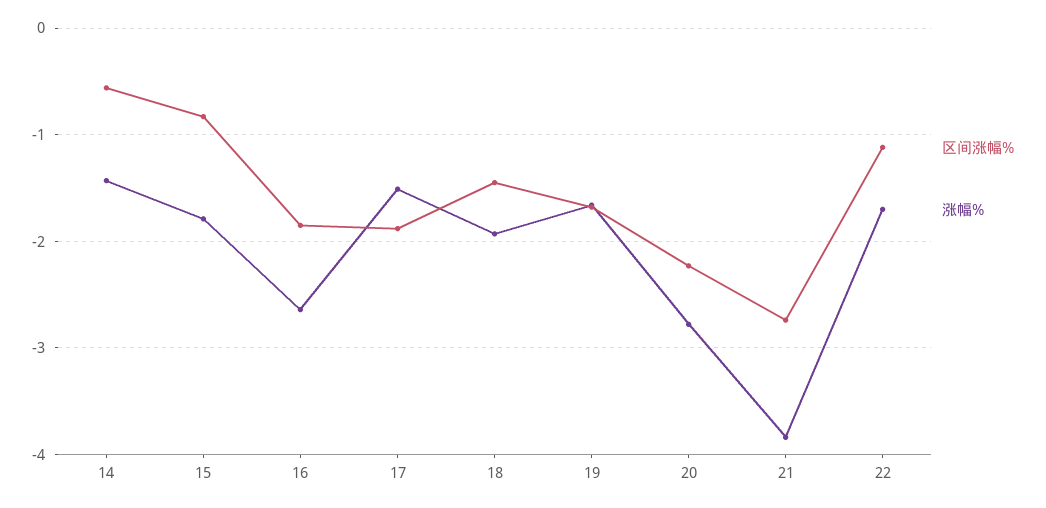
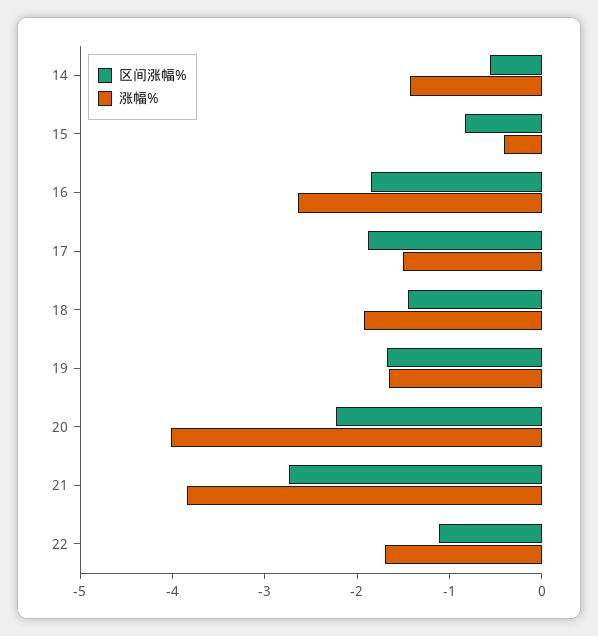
涨幅%, 15: -1.8 -> -0.4
涨幅%, 20: -2.8 -> -4

